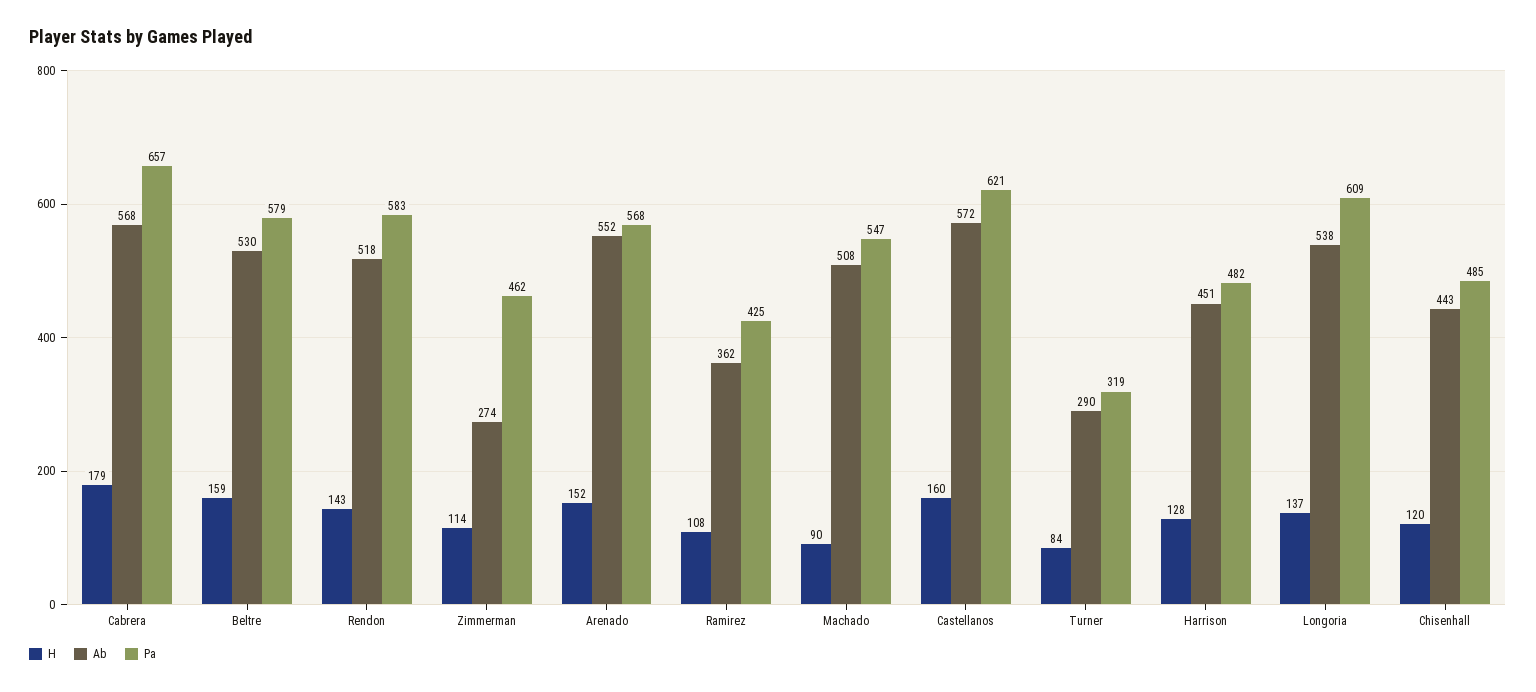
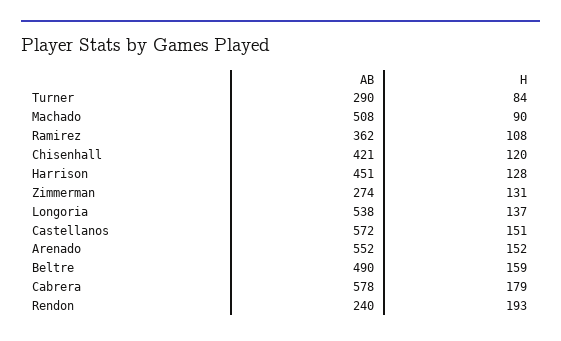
Ab, Cabrera: 568 -> 578
Pa, Cabrera: 657 -> none
Ab, Beltre: 530 -> 490
Pa, Beltre: 579 -> none
H, Rendon: 143 -> 193
Ab, Rendon: 518 -> 240
Pa, Rendon: 583 -> none
H, Zimmerman: 114 -> 131
Pa, Zimmerman: 462 -> none
Pa, Arenado: 568 -> none
Pa, Ramirez: 425 -> none
Pa, Machado: 547 -> none
H, Castellanos: 160 -> 151
Pa, Castellanos: 621 -> none
Pa, Turner: 319 -> none
Pa, Harrison: 482 -> none
Pa, Longoria: 609 -> none
Ab, Chisenhall: 443 -> 421
Pa, Chisenhall: 485 -> none

